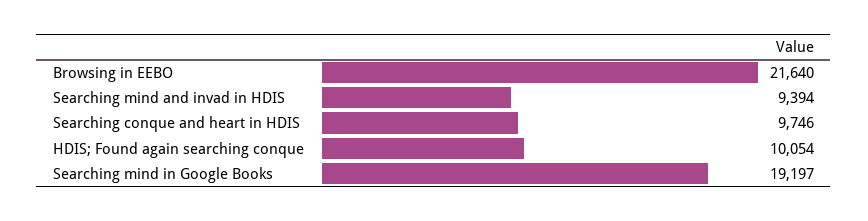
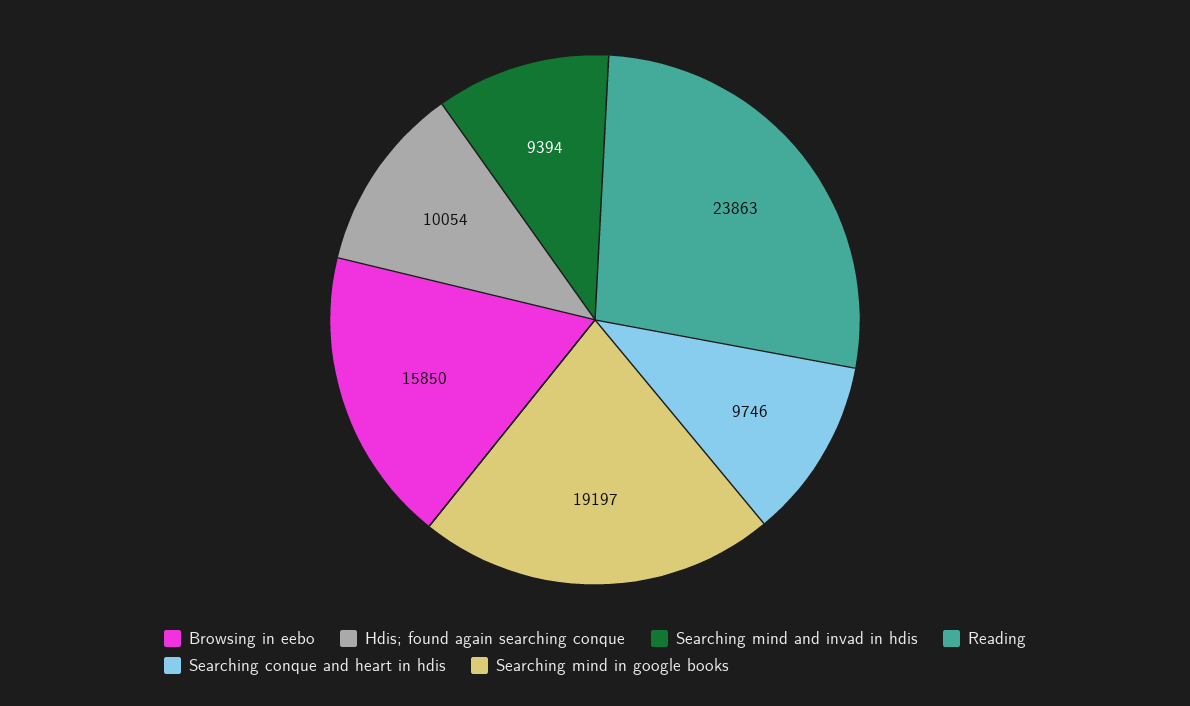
Browsing in EEBO: 21640 -> 15850
Reading: none -> 23863

